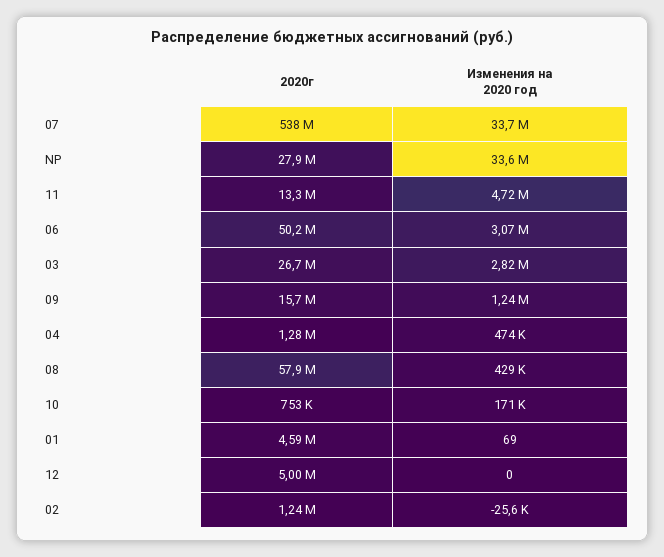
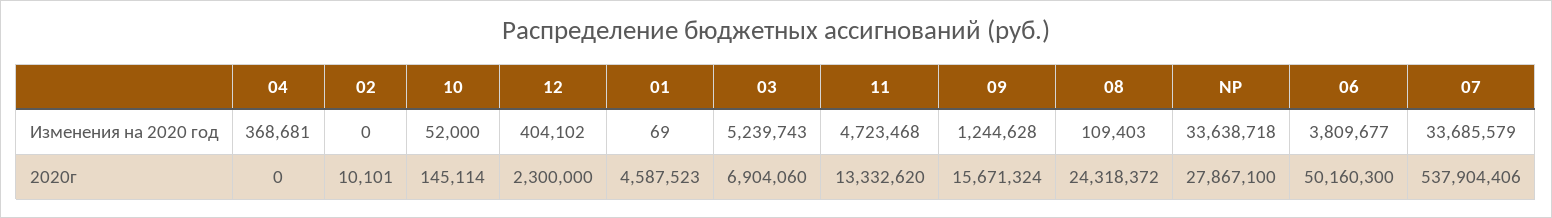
Изменения на 2020 год, 06: 3070000 -> 3809677
2020г, 03: 26700000 -> 6904060
Изменения на 2020 год, 03: 2820000 -> 5239743
2020г, 04: 1280000 -> 0
Изменения на 2020 год, 04: 474000 -> 368681
2020г, 08: 57900000 -> 24318372
Изменения на 2020 год, 08: 429000 -> 109403
2020г, 10: 753000 -> 145114
Изменения на 2020 год, 10: 171000 -> 52000
2020г, 12: 5000000 -> 2300000
Изменения на 2020 год, 12: 0 -> 404102
2020г, 02: 1240000 -> 10101
Изменения на 2020 год, 02: -25600 -> 0

